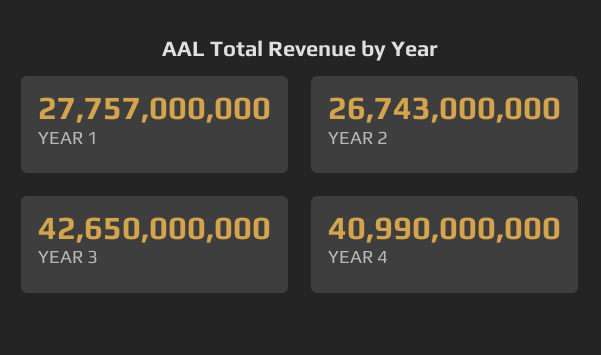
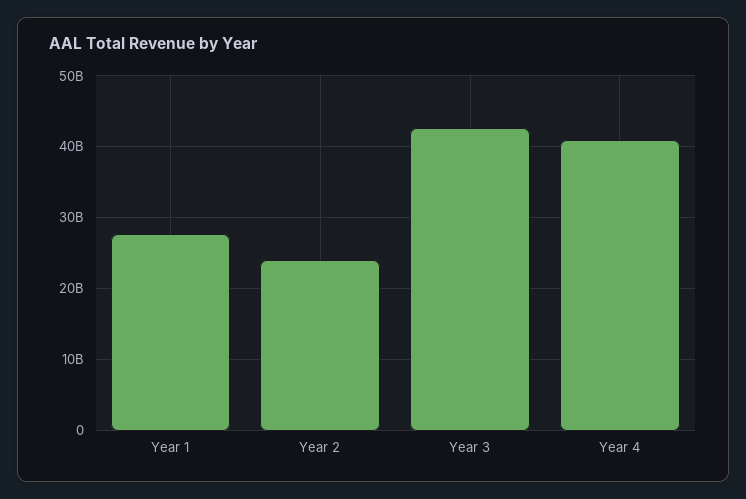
YEAR 2: 26743000000 -> 24000000000

